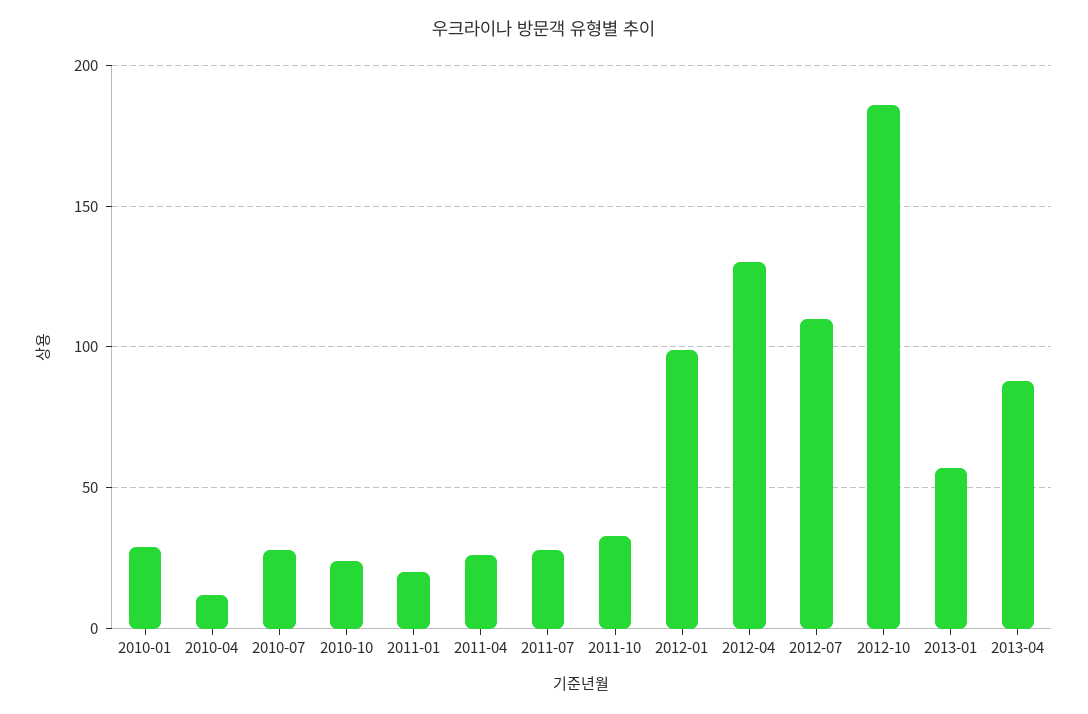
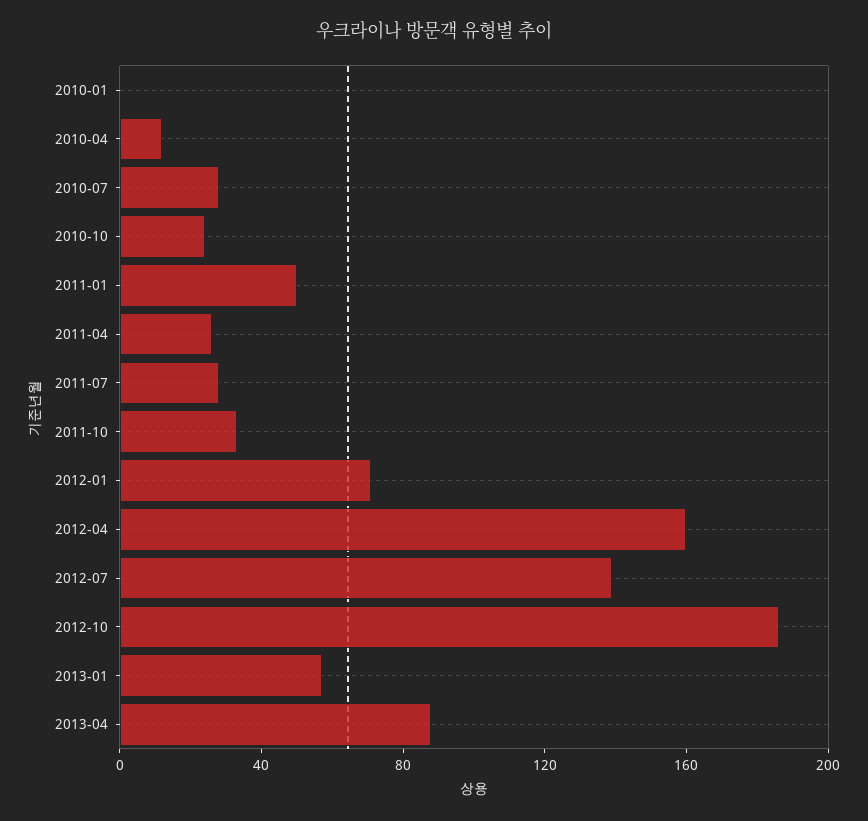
2010-01: 30 -> 0
2011-01: 20 -> 50
2012-01: 100 -> 70
2012-04: 130 -> 160
2012-07: 110 -> 140

